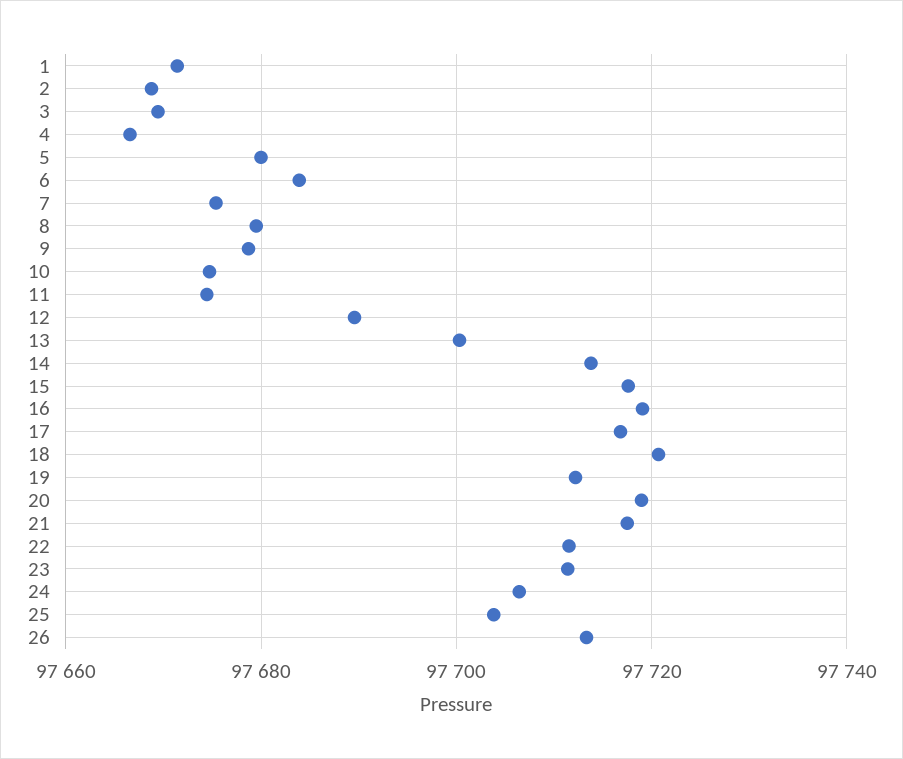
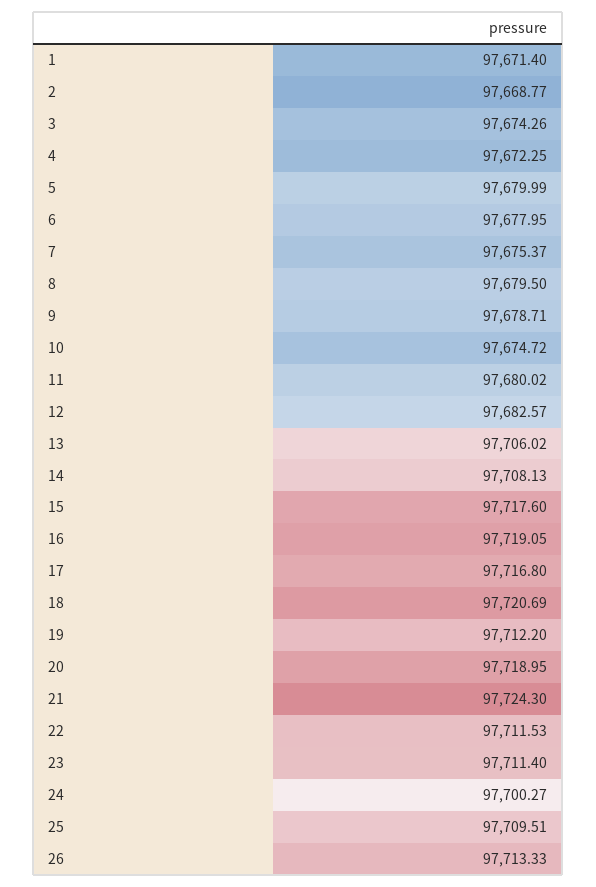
3: 97670 -> 97674.26
4: 97666 -> 97672.25
6: 97684 -> 97677.95
11: 97674 -> 97680.02
12: 97690 -> 97682.57
13: 97700 -> 97706.02
14: 97714 -> 97708.13
21: 97718 -> 97724.3
24: 97706 -> 97700.27
25: 97704 -> 97709.51

